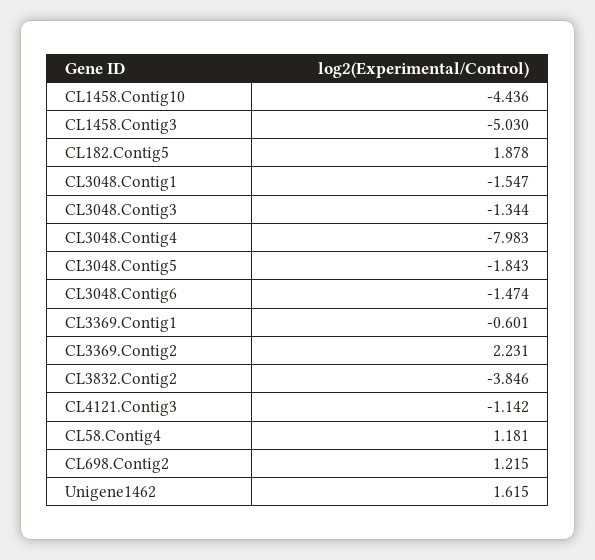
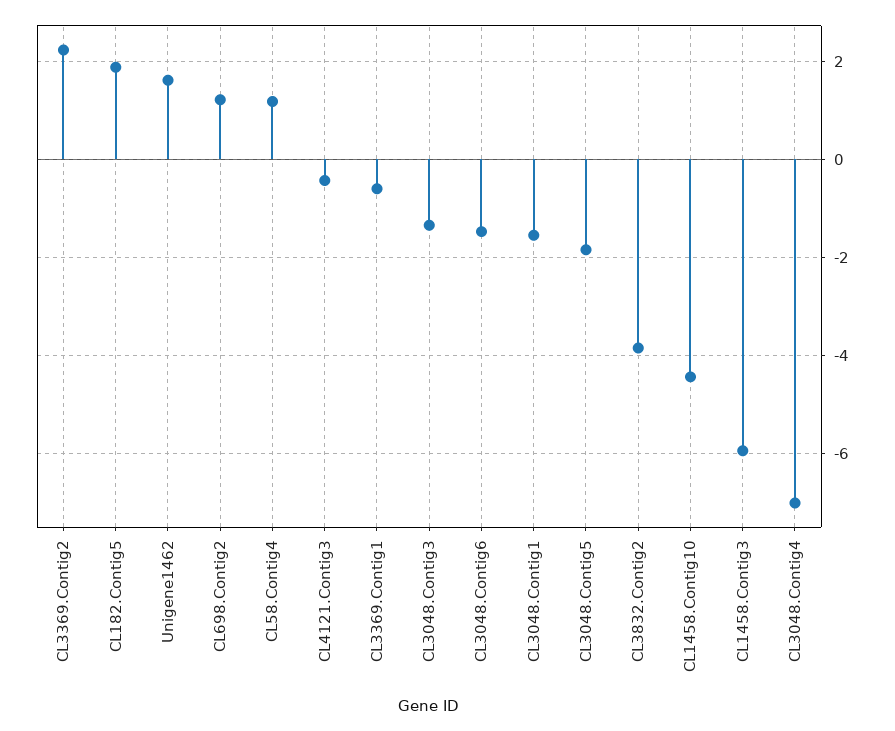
CL1458.Contig3: -5.03 -> -6
CL3048.Contig4: -7.983 -> -7
CL4121.Contig3: -1.142 -> -0.4

